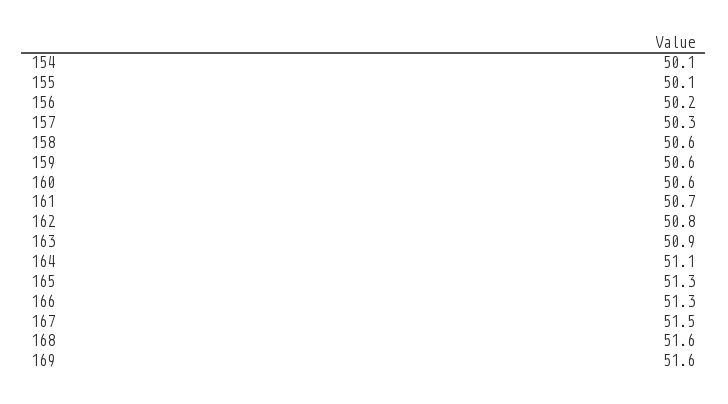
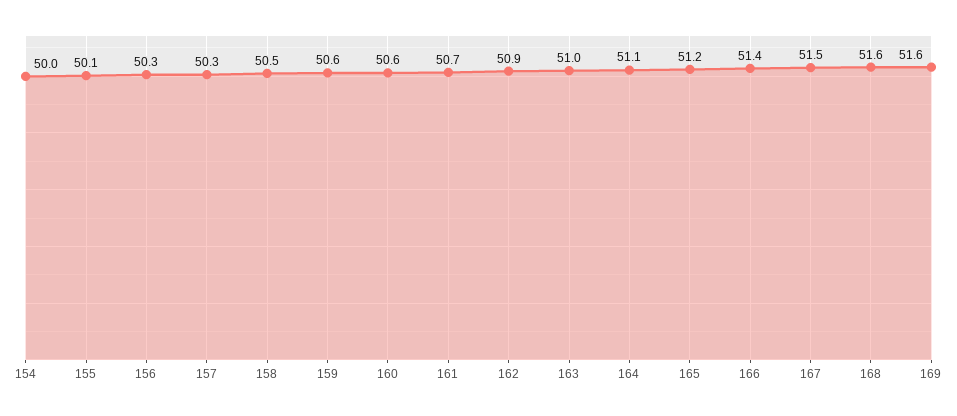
154: 50.1 -> 50
156: 50.2 -> 50.3
158: 50.6 -> 50.5
162: 50.8 -> 50.9
163: 50.9 -> 51
165: 51.3 -> 51.2
166: 51.3 -> 51.4

